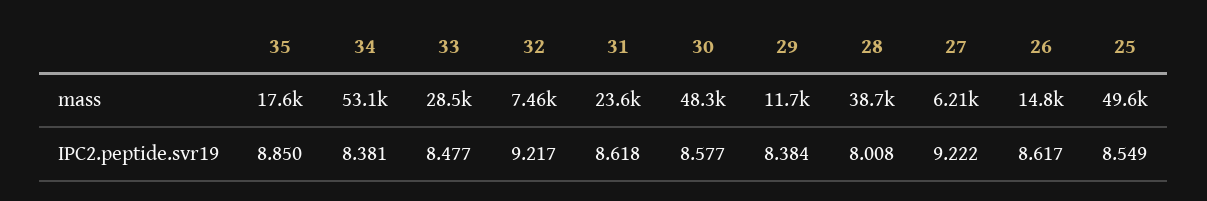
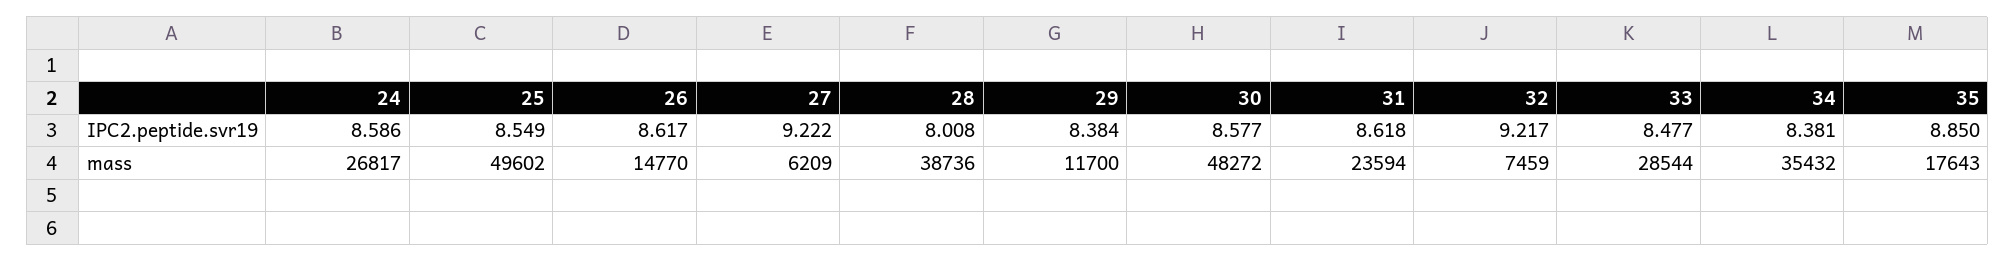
34, mass: 53100 -> 35432
24, IPC2.peptide.svr19: none -> 8.586
24, mass: none -> 26817

